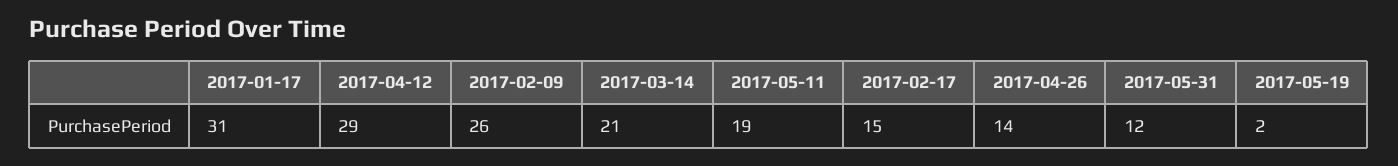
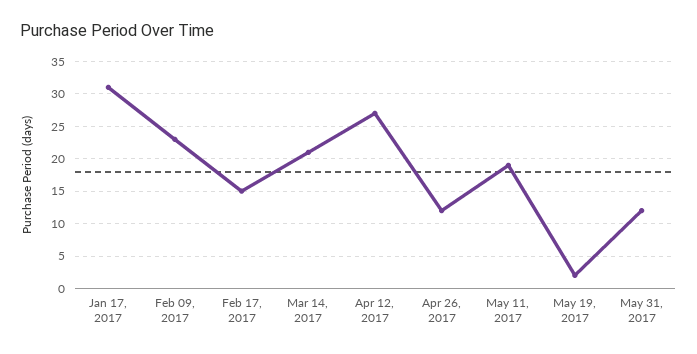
2017-04-12: 29 -> 27
2017-02-09: 26 -> 23
2017-04-26: 14 -> 12

